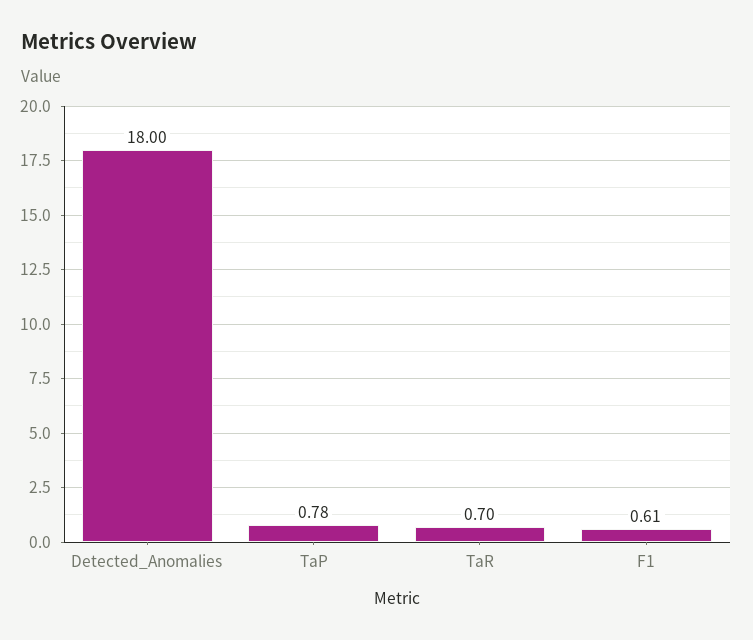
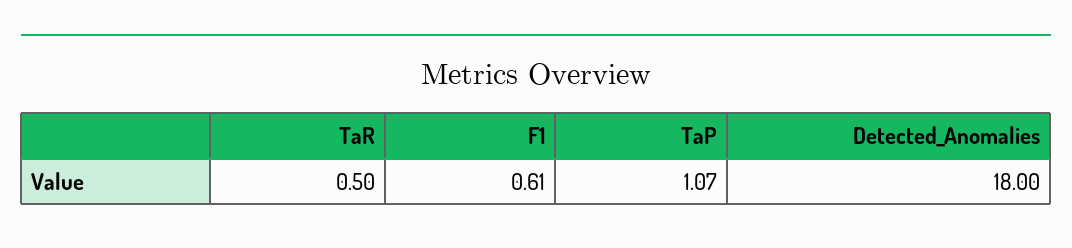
TaP: 0.78 -> 1.07
TaR: 0.7 -> 0.5

